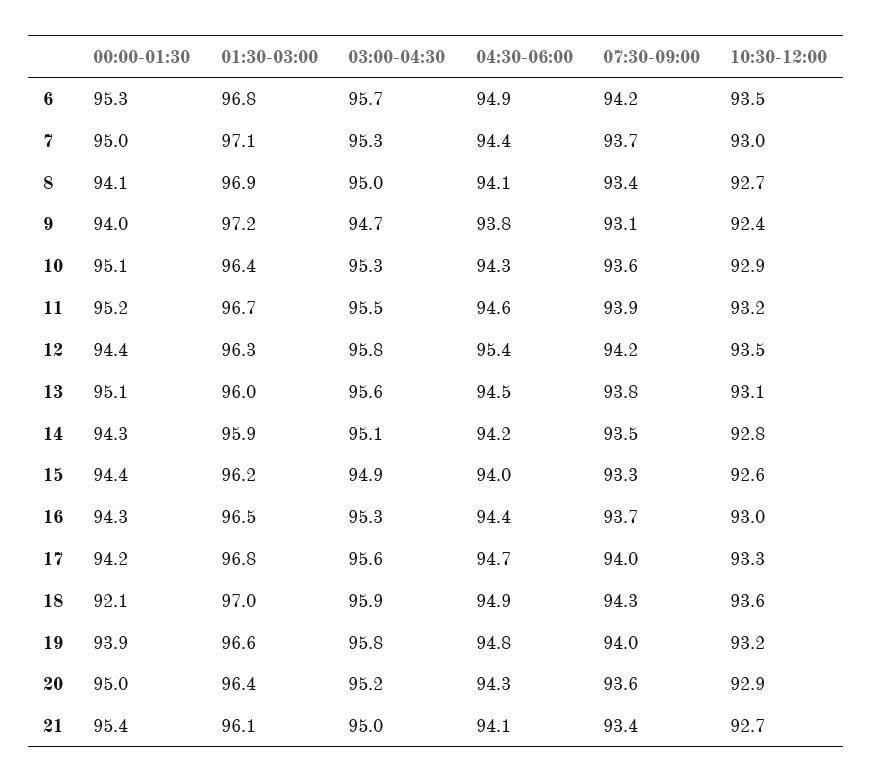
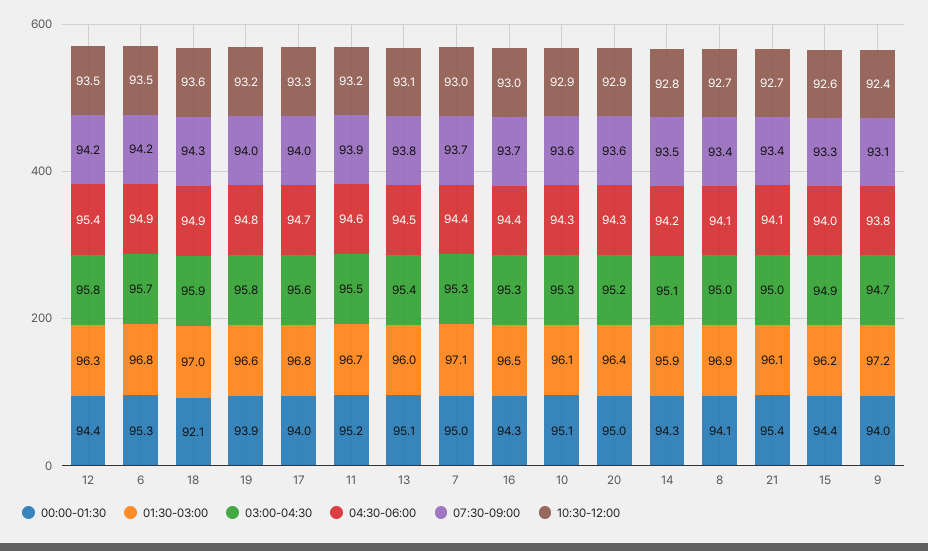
01:30-03:00, 10: 96.4 -> 96.1
03:00-04:30, 13: 95.6 -> 95.4
00:00-01:30, 17: 94.2 -> 94

